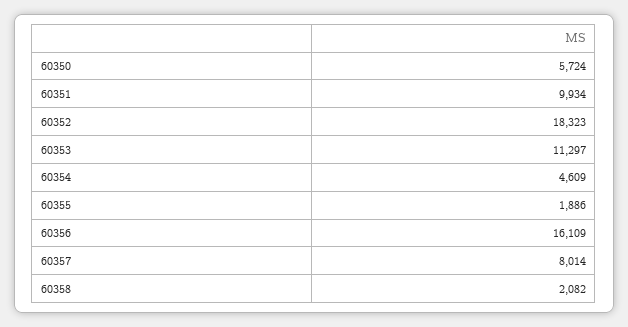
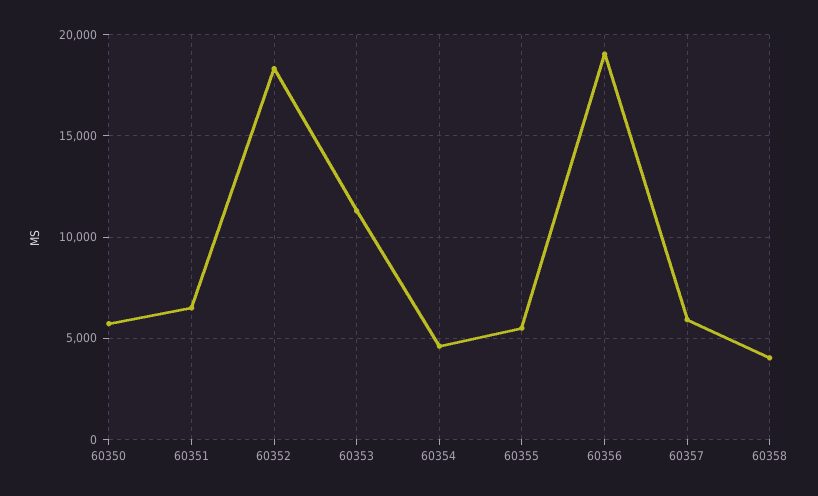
60351: 9934 -> 6500
60355: 1886 -> 5500
60356: 16109 -> 19000
60357: 8014 -> 6000
60358: 2082 -> 4000

